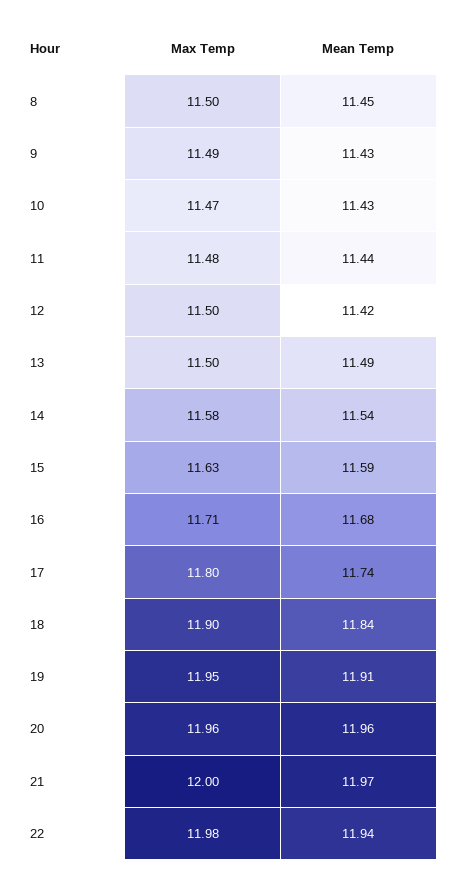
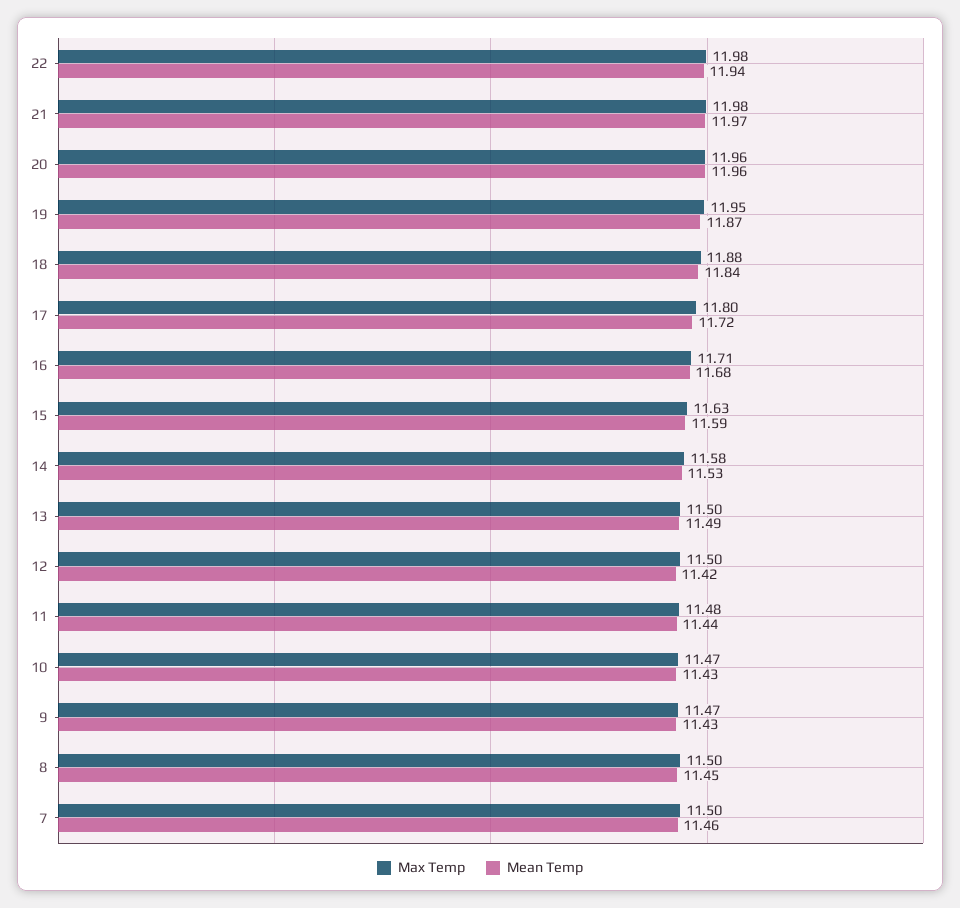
Max Temp, 9: 11.49 -> 11.47
Mean Temp, 14: 11.54 -> 11.53
Mean Temp, 17: 11.74 -> 11.72
Max Temp, 18: 11.9 -> 11.88
Mean Temp, 19: 11.91 -> 11.87
Max Temp, 21: 12 -> 11.98
Max Temp, 7: none -> 11.5
Mean Temp, 7: none -> 11.46

